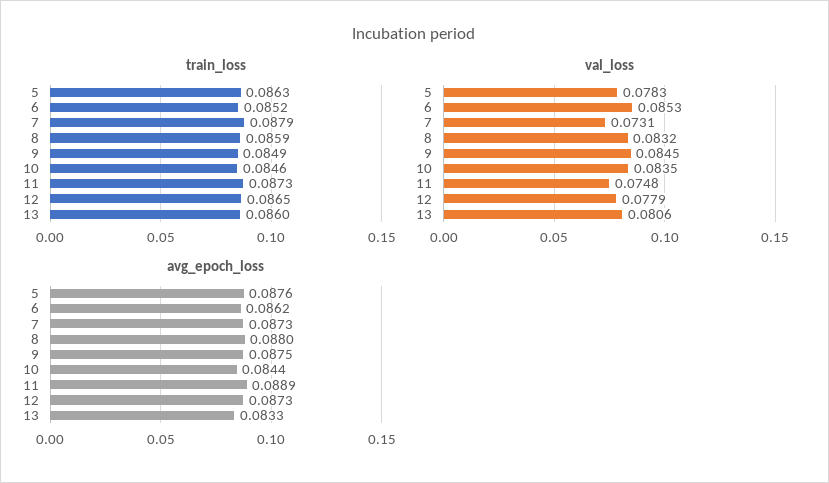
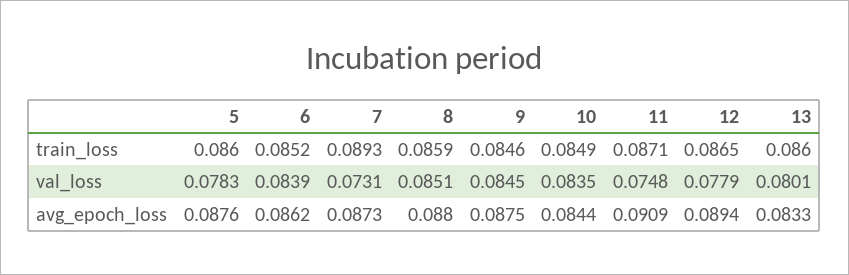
train_loss, 5: 0.0863 -> 0.086
train_loss, 7: 0.0879 -> 0.0893
train_loss, 9: 0.0849 -> 0.0846
train_loss, 10: 0.0846 -> 0.0849
train_loss, 11: 0.0873 -> 0.0871
val_loss, 6: 0.0853 -> 0.0839
val_loss, 8: 0.0832 -> 0.0851
val_loss, 13: 0.0806 -> 0.0801
avg_epoch_loss, 11: 0.0889 -> 0.0909
avg_epoch_loss, 12: 0.0873 -> 0.0894

